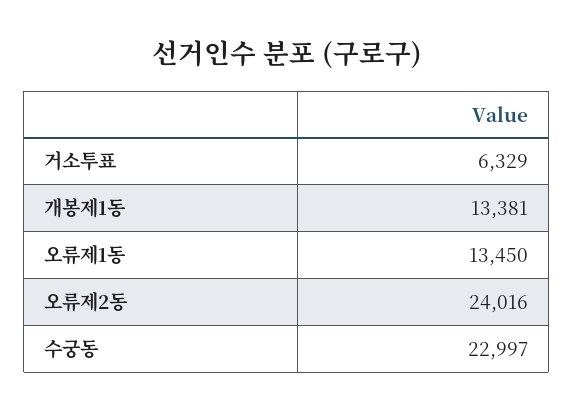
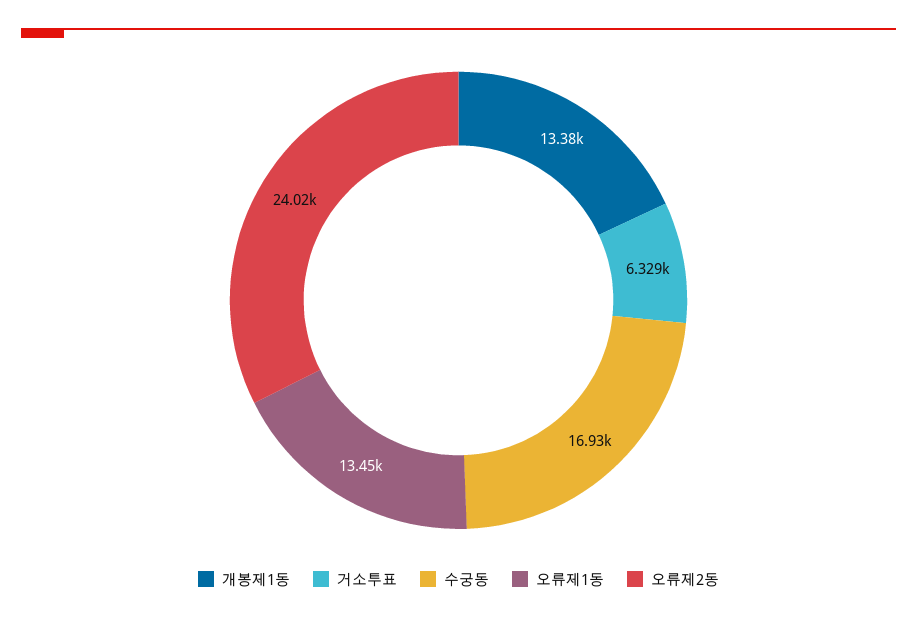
수궁동: 22997 -> 16930

